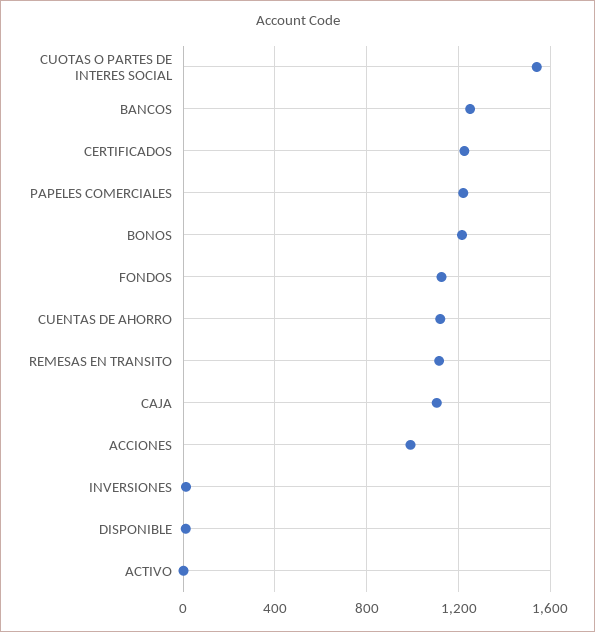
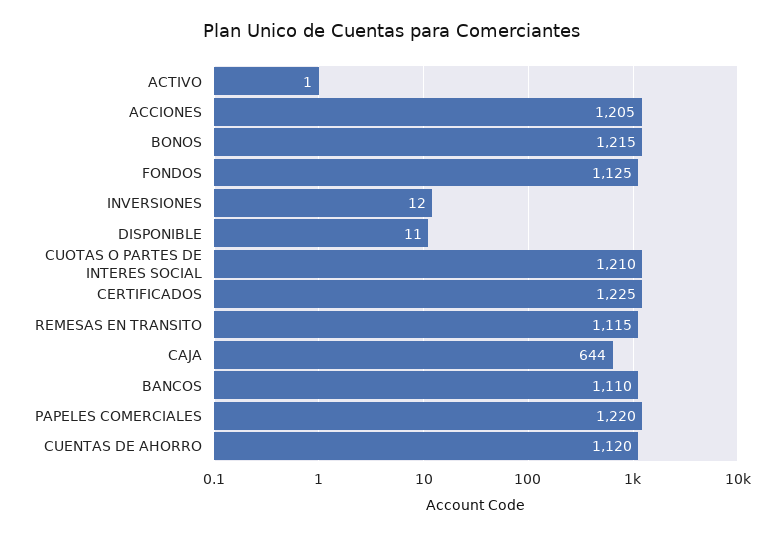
CUOTAS O PARTES DE INTERES SOCIAL: 1550 -> 1210
BANCOS: 1250 -> 1110
CAJA: 1100 -> 644
ACCIONES: 1000 -> 1205

